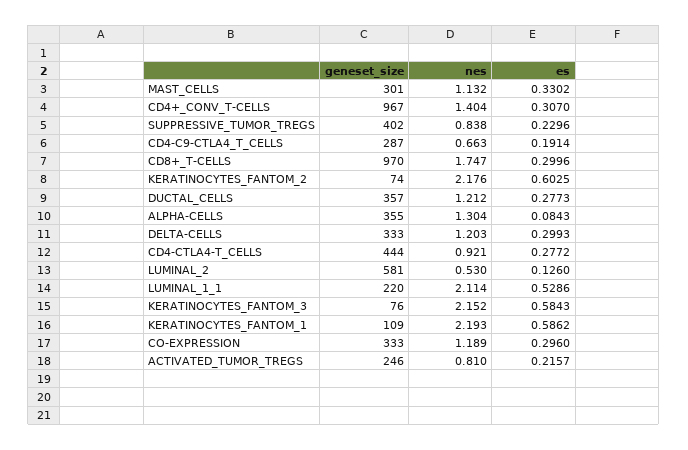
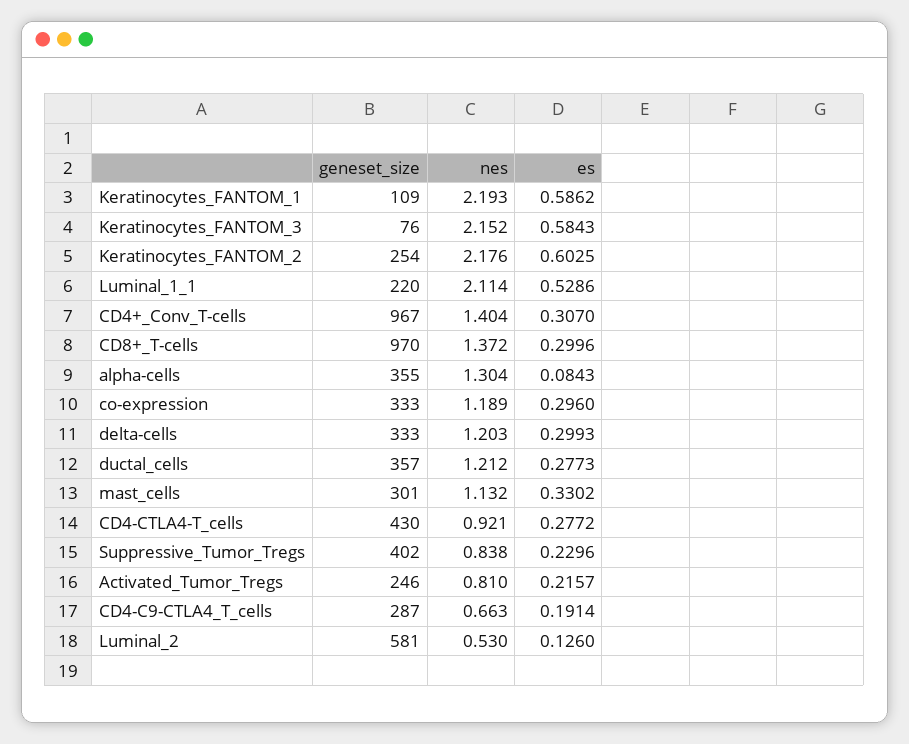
nes, CD8+_T-CELLS: 1.747 -> 1.372
geneset_size, KERATINOCYTES_FANTOM_2: 74 -> 254
geneset_size, CD4-CTLA4-T_CELLS: 444 -> 430

